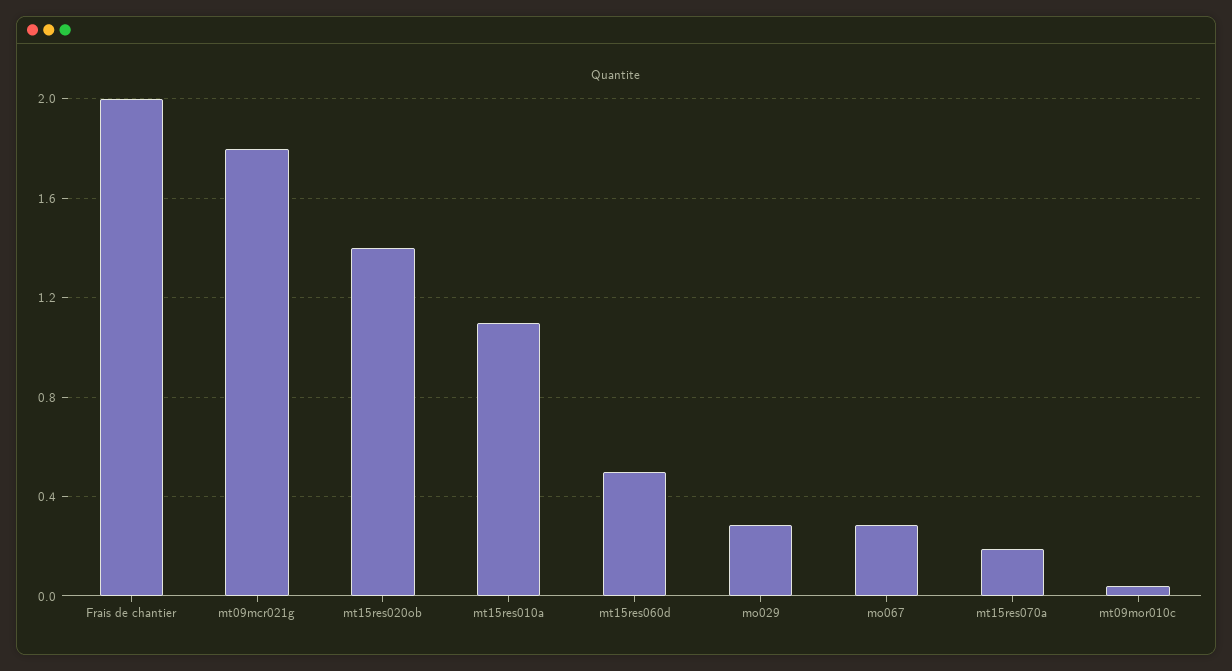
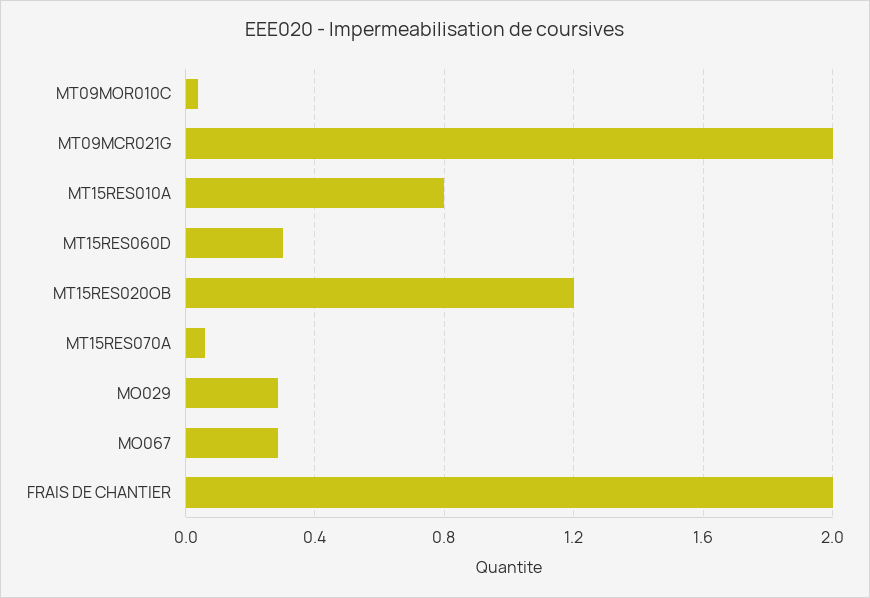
mt09mcr021g: 1.8 -> 2
mt15res020ob: 1.4 -> 1.2
mt15res010a: 1.1 -> 0.8
mt15res060d: 0.5 -> 0.3
mt15res070a: 0.2 -> 0.05

